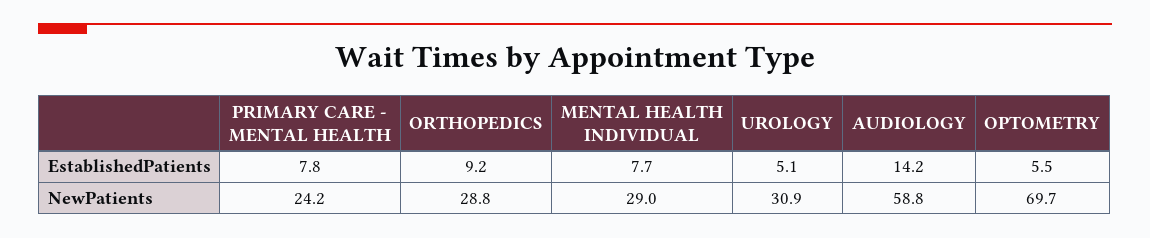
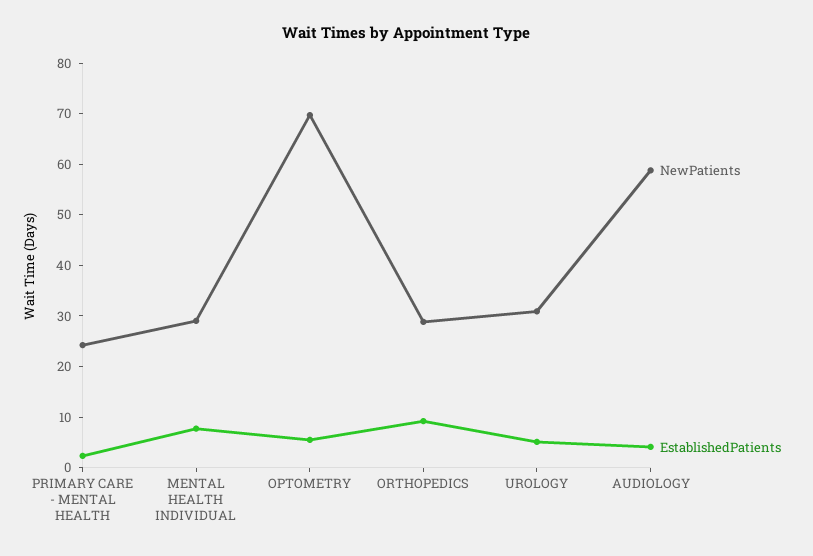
EstablishedPatients, PRIMARY CARE - MENTAL HEALTH: 7.8 -> 2
EstablishedPatients, AUDIOLOGY: 14.2 -> 4

